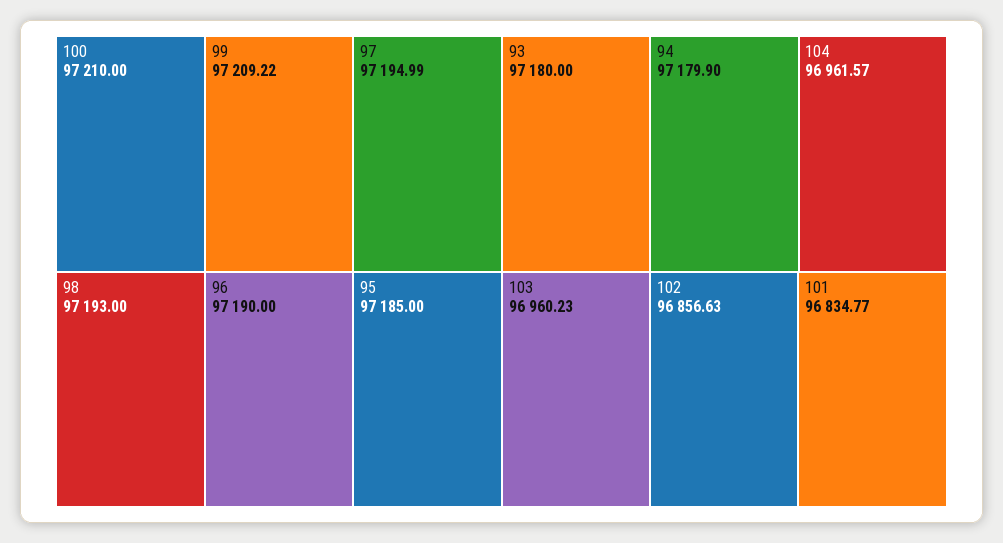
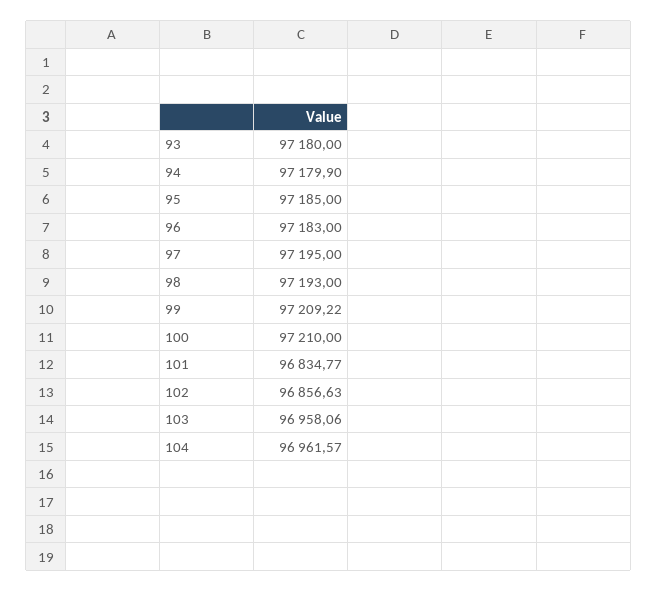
97: 97194.99 -> 97195
96: 97190 -> 97183
103: 96960.23 -> 96958.06

